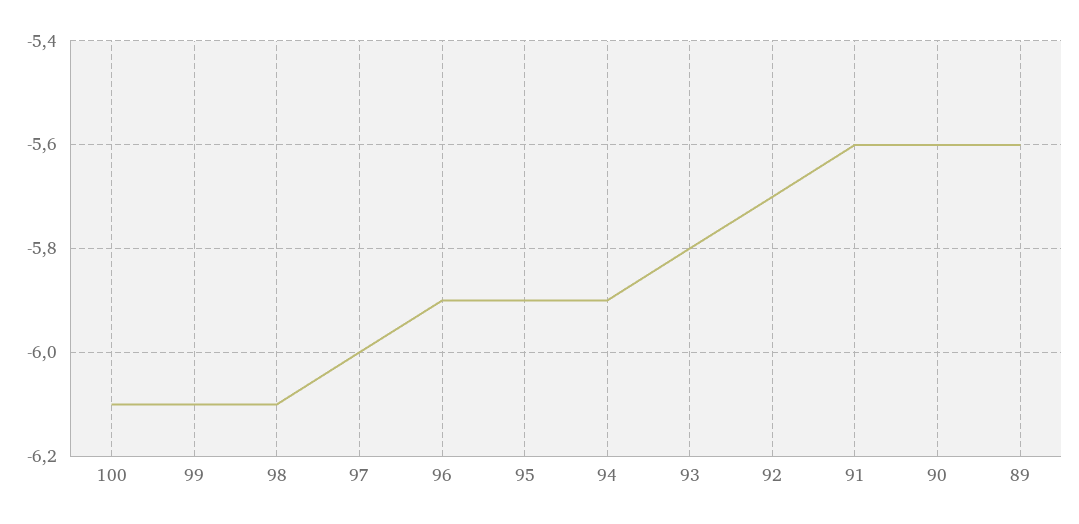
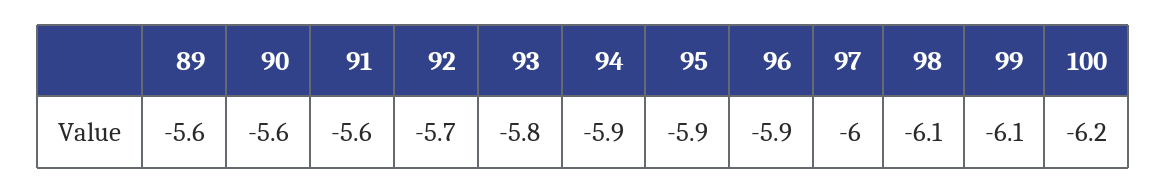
100: -6.1 -> -6.2

